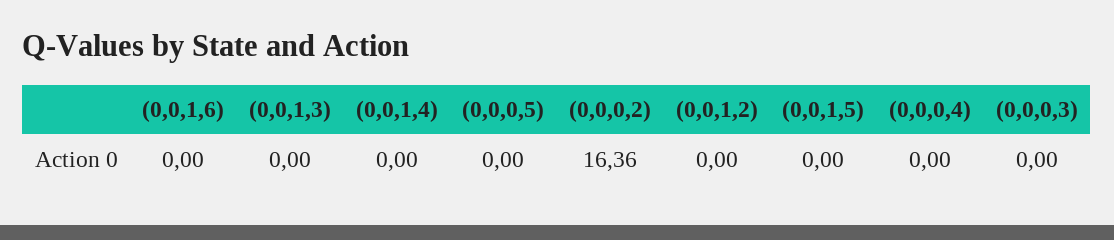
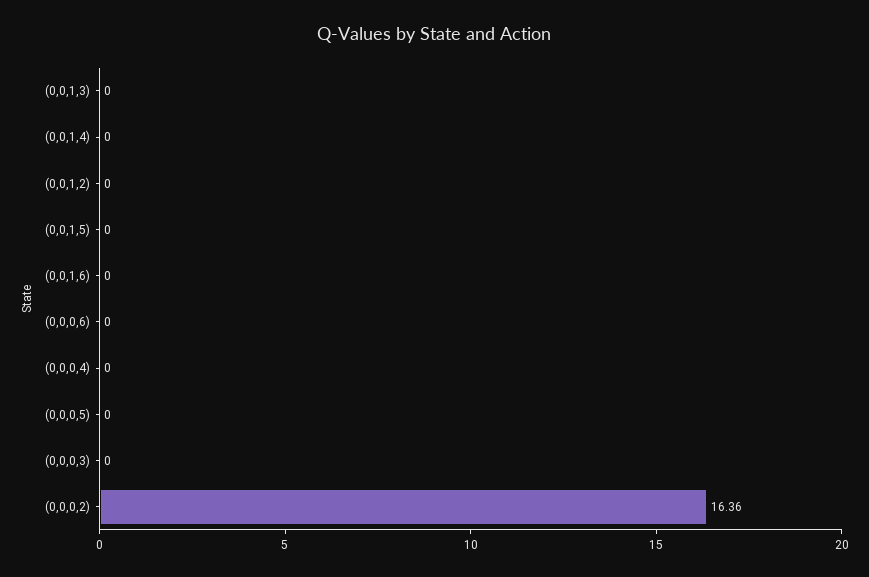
(0,0,0,6): none -> 0

